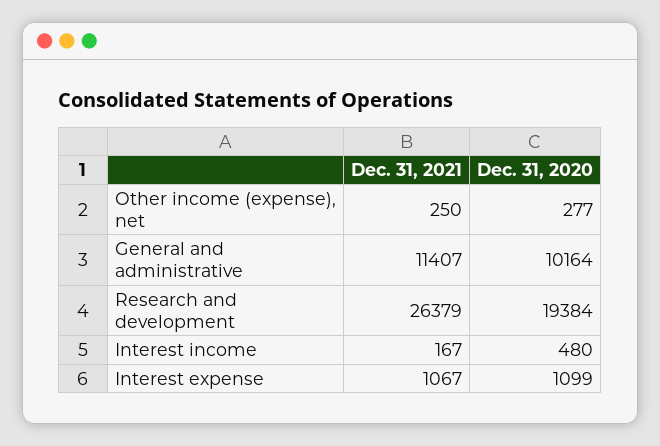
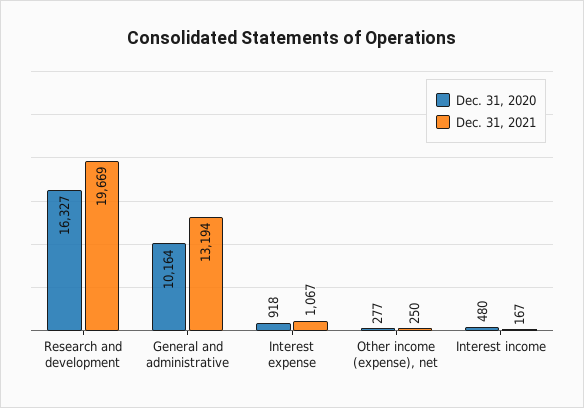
Dec. 31, 2021, General and administrative: 11407 -> 13194
Dec. 31, 2021, Research and development: 26379 -> 19669
Dec. 31, 2020, Research and development: 19384 -> 16327
Dec. 31, 2020, Interest expense: 1099 -> 918

